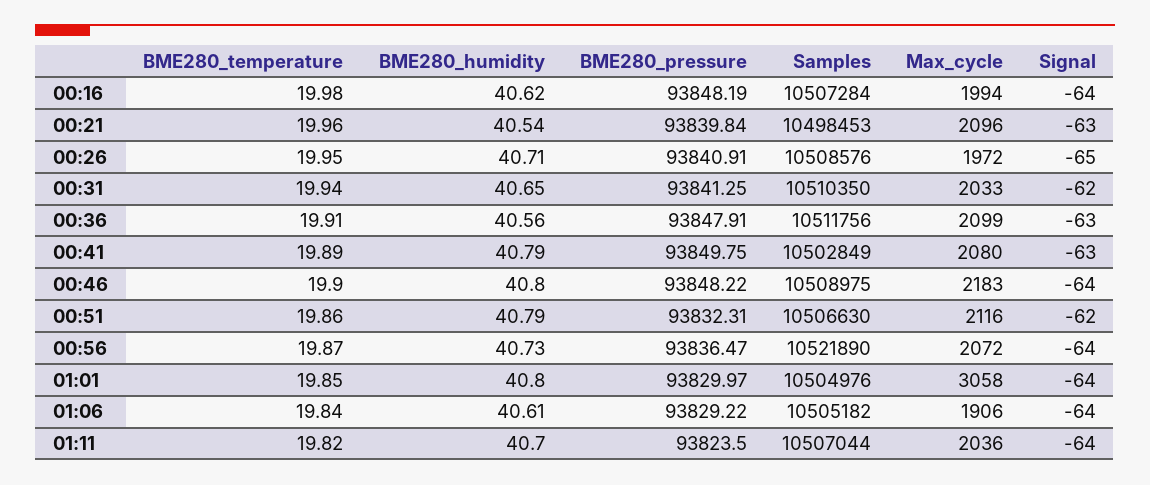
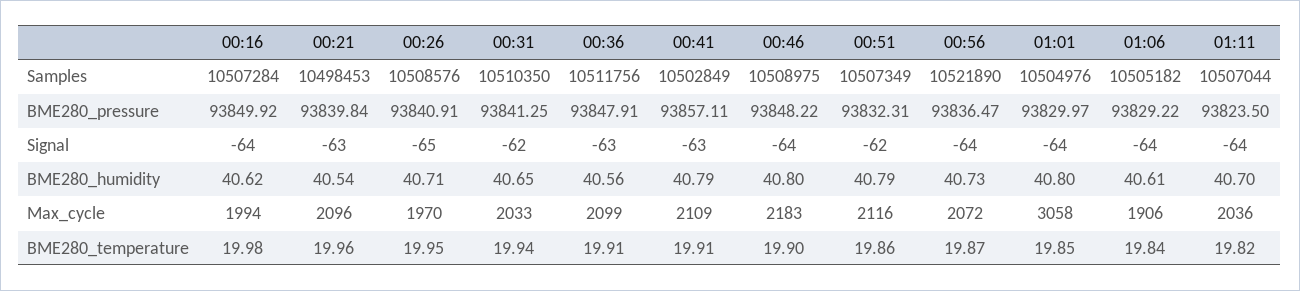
BME280_pressure, 00:16: 93848.19 -> 93849.92
Max_cycle, 00:26: 1972 -> 1970
BME280_temperature, 00:41: 19.89 -> 19.91
BME280_pressure, 00:41: 93849.75 -> 93857.11
Max_cycle, 00:41: 2080 -> 2109
Samples, 00:51: 10506630 -> 10507349

